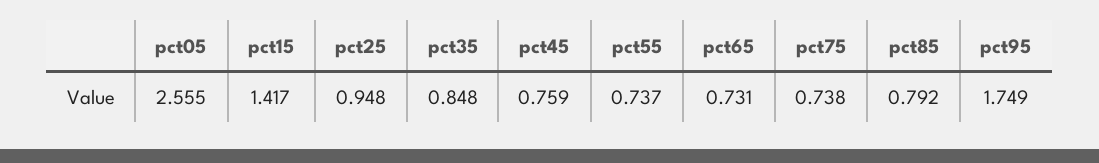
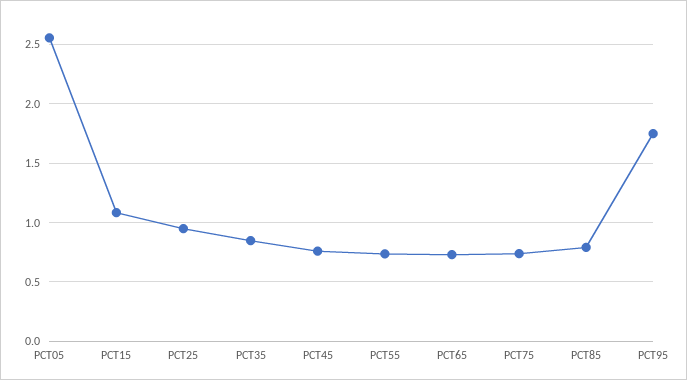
pct15: 1.417 -> 1.1

